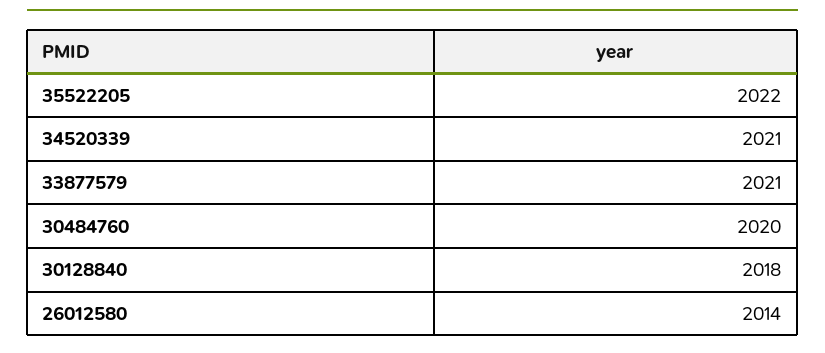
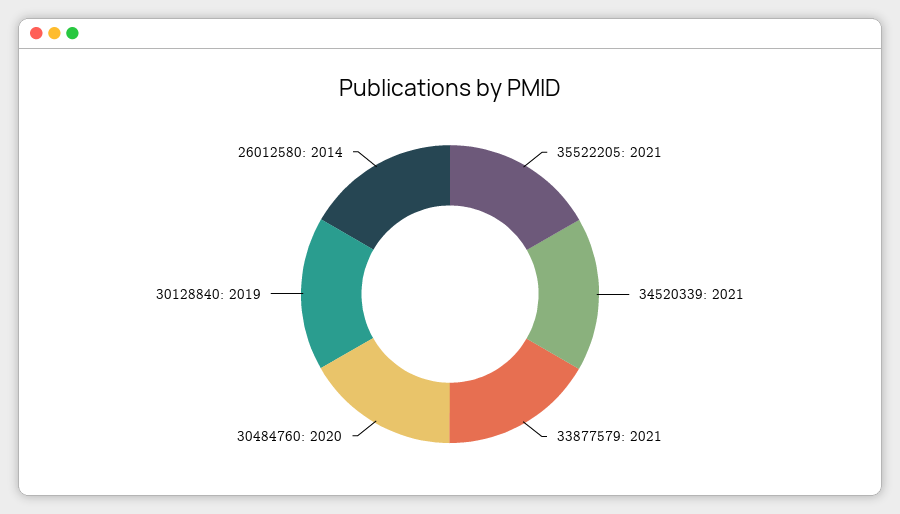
35522205: 2022 -> 2021
30128840: 2018 -> 2019

